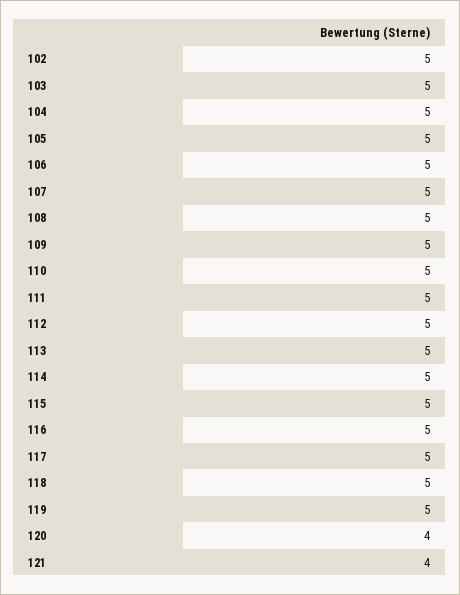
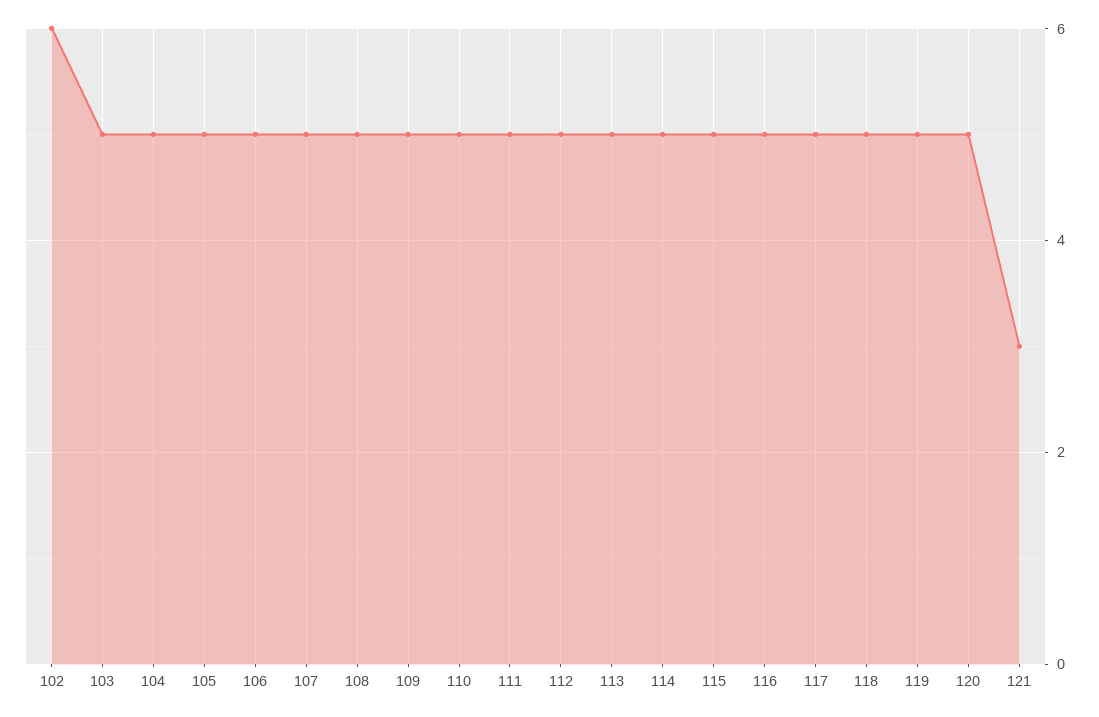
102: 5 -> 6
120: 4 -> 5
121: 4 -> 3

